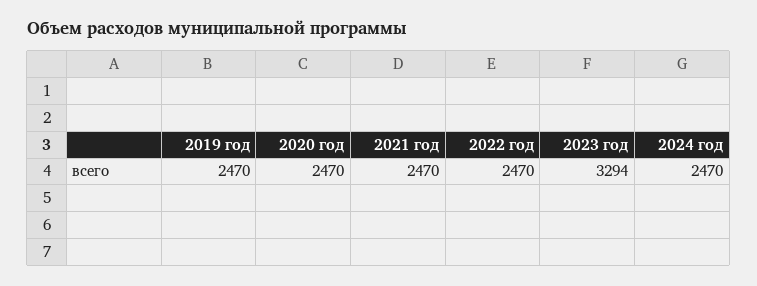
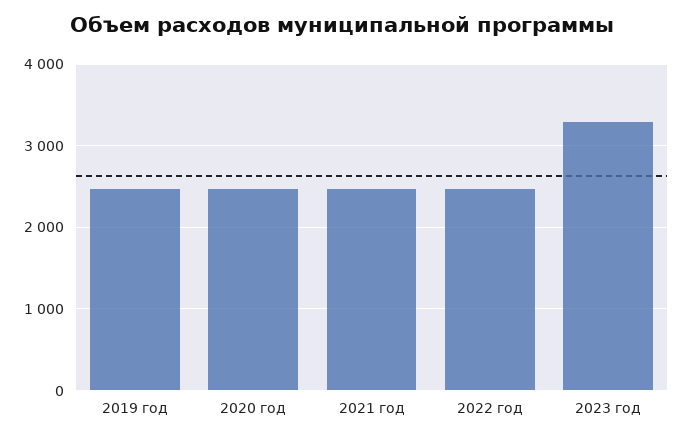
2024 год: 2470 -> none

